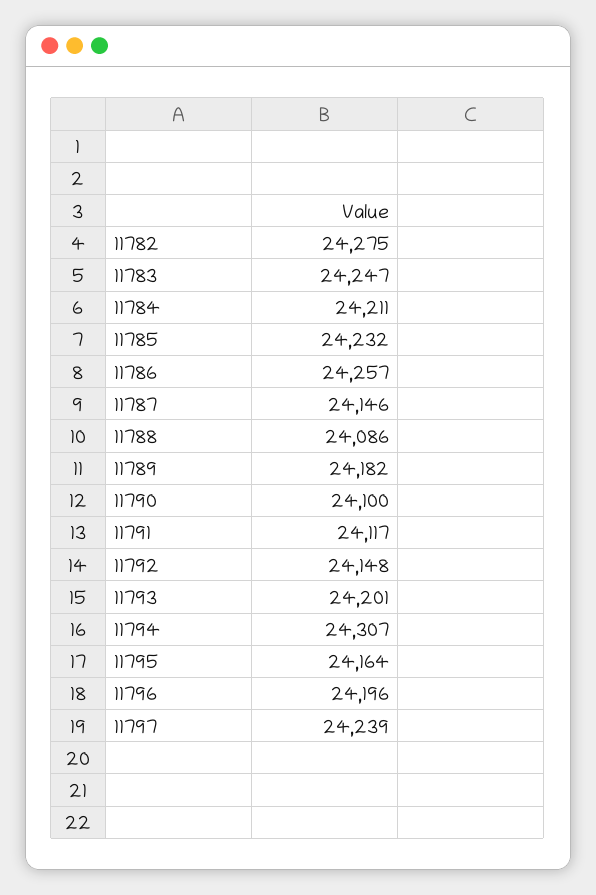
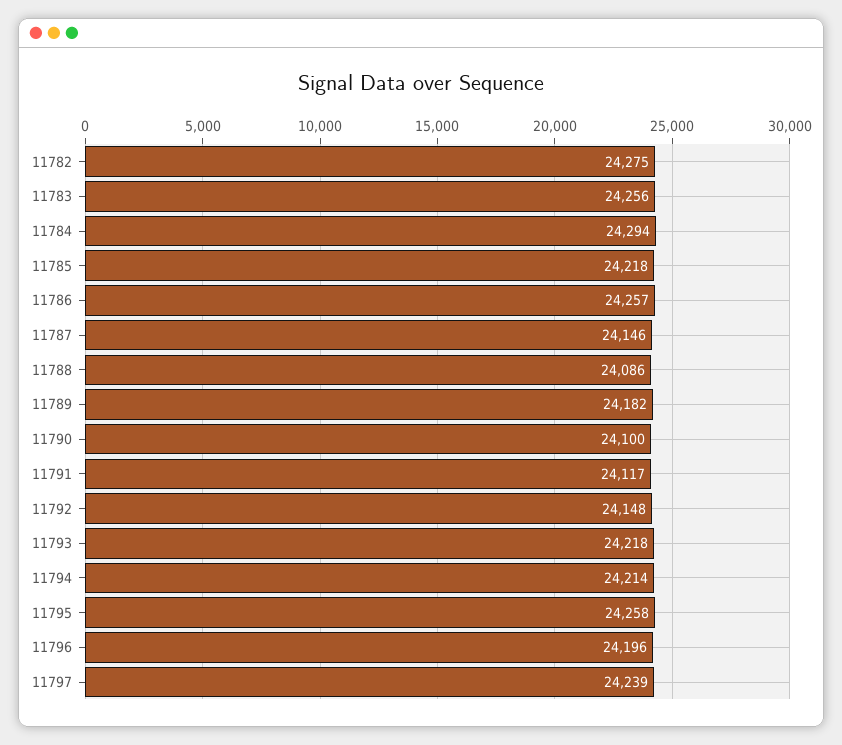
11783: 24247 -> 24256
11784: 24211 -> 24294
11785: 24232 -> 24218
11793: 24201 -> 24218
11794: 24307 -> 24214
11795: 24164 -> 24258

